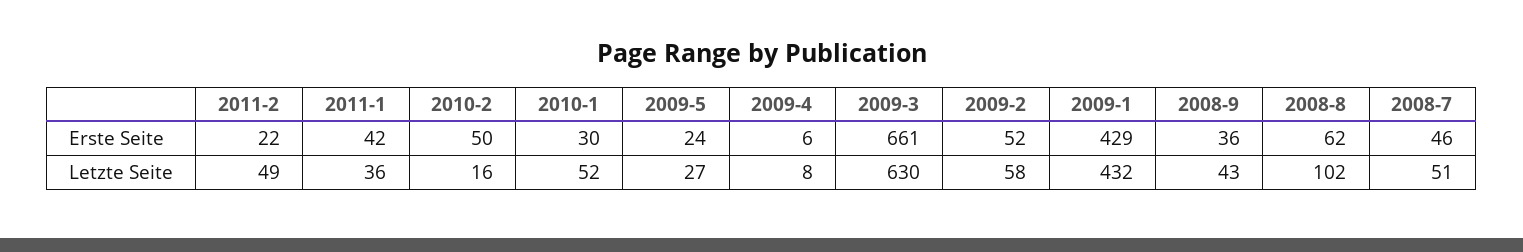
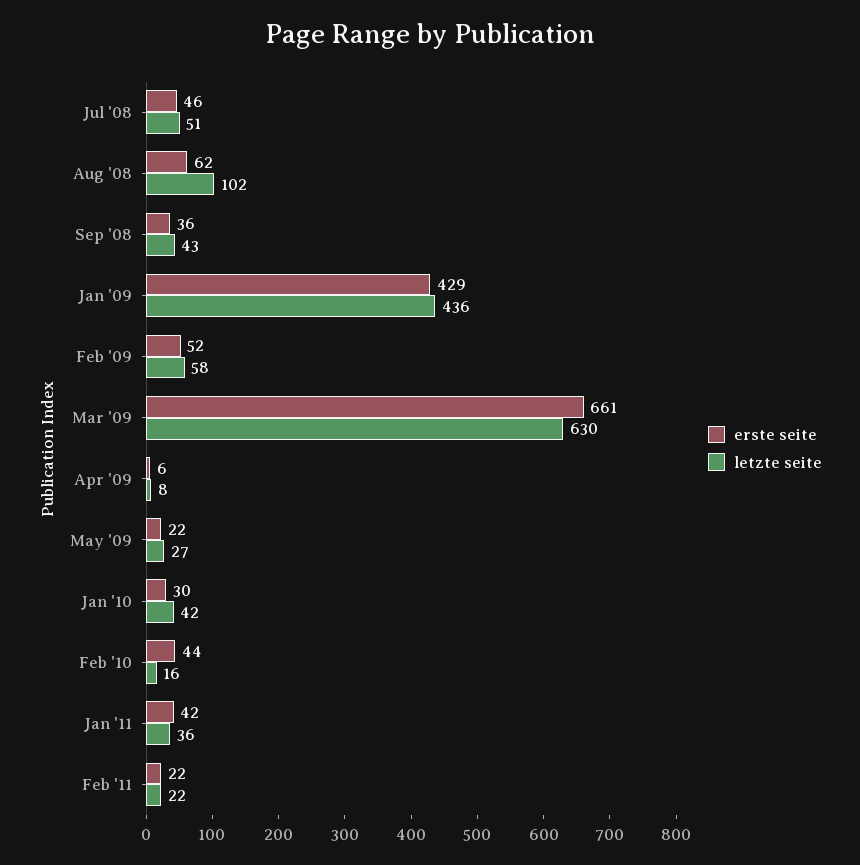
Erste Seite, 2010-2: 50 -> 44
Erste Seite, 2009-5: 24 -> 22
Letzte Seite, 2011-2: 49 -> 22
Letzte Seite, 2010-1: 52 -> 42
Letzte Seite, 2009-1: 432 -> 436

